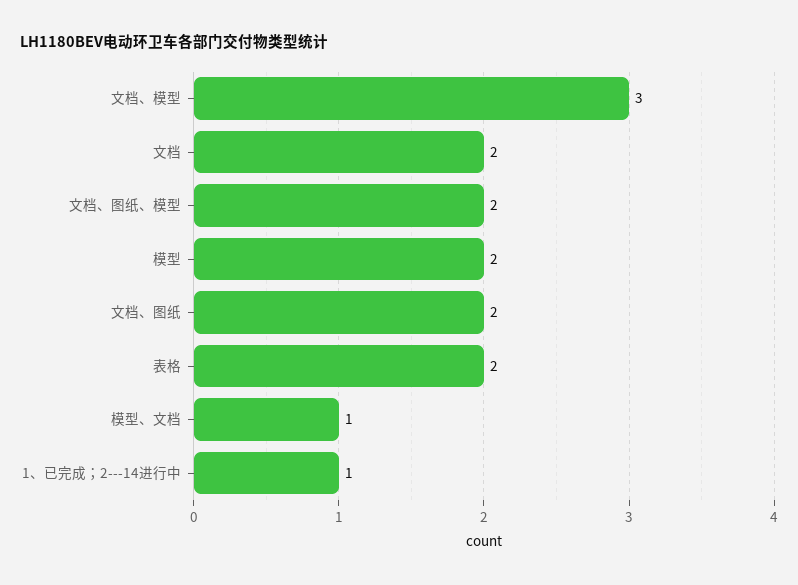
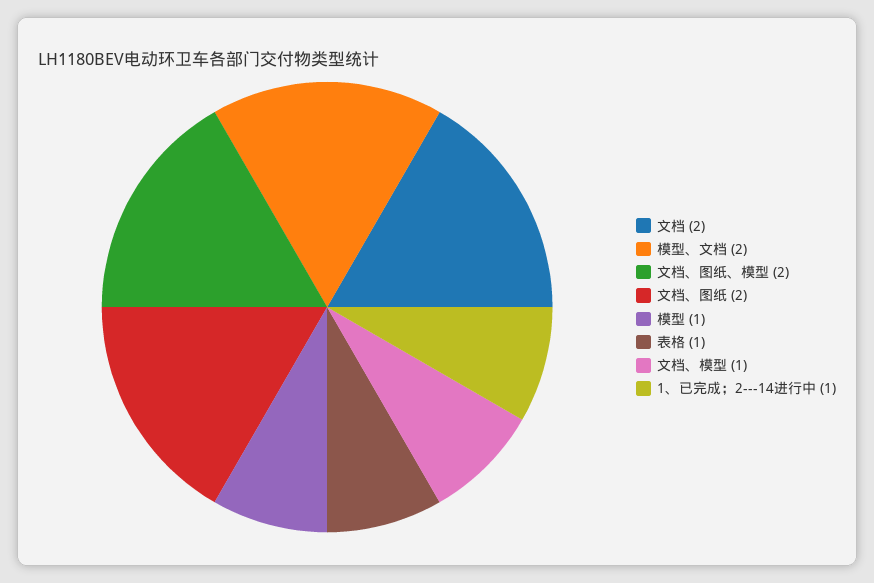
文档、模型: 3 -> 1
模型: 2 -> 1
表格: 2 -> 1
模型、文档: 1 -> 2

